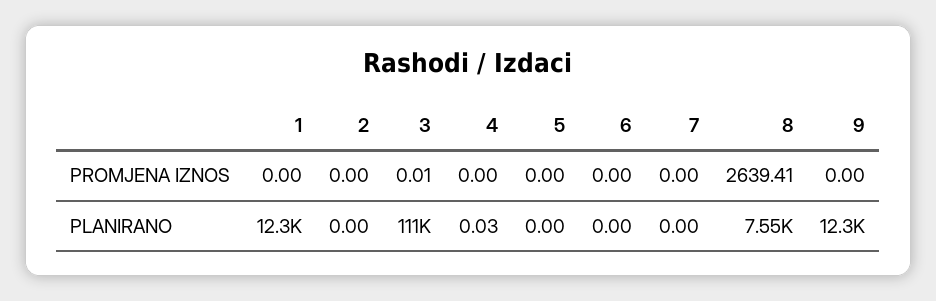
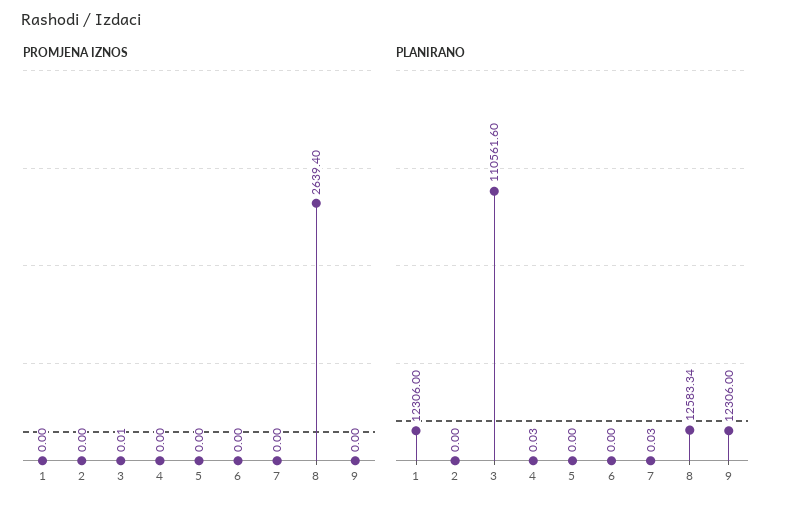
PROMJENA IZNOS, 8: 2639.41 -> 2639.4
PLANIRANO, 7: 0 -> 0.03
PLANIRANO, 8: 7550 -> 12583.34

